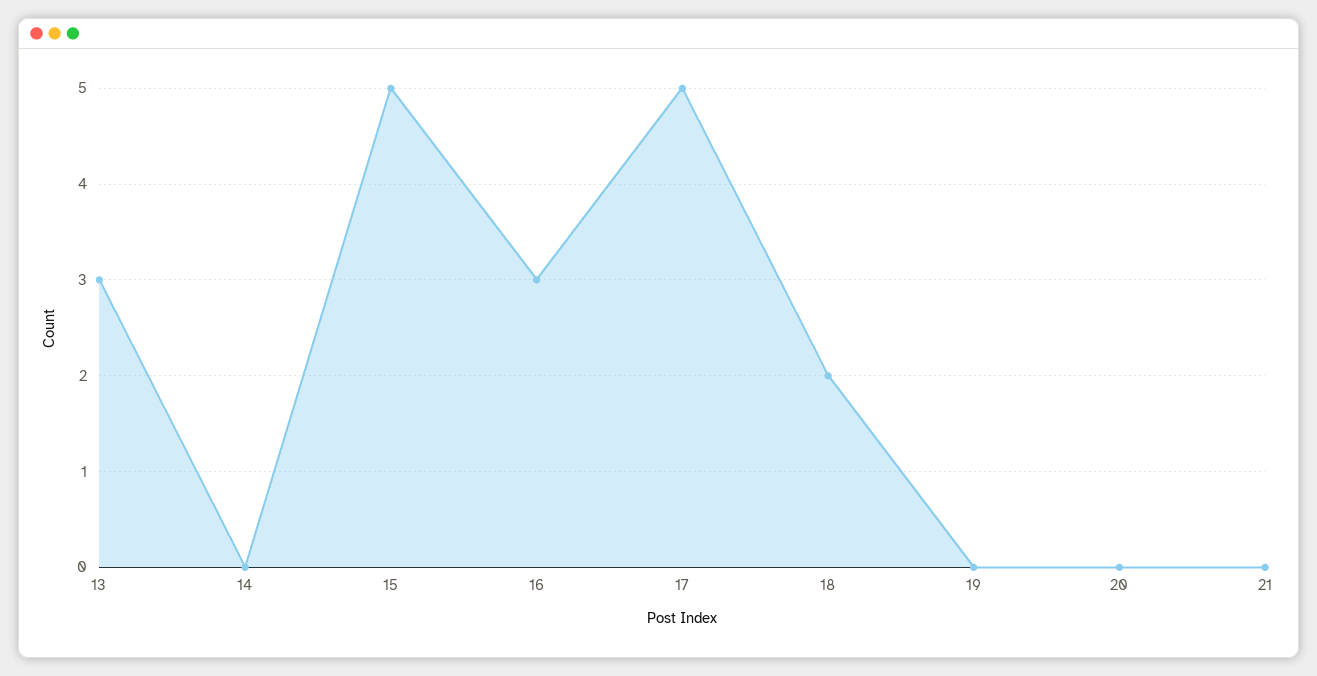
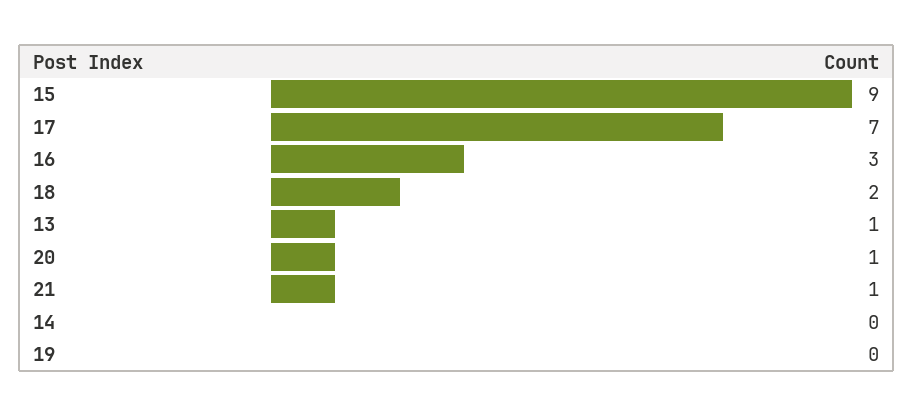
13: 3 -> 1
15: 5 -> 9
17: 5 -> 7
20: 0 -> 1
21: 0 -> 1

